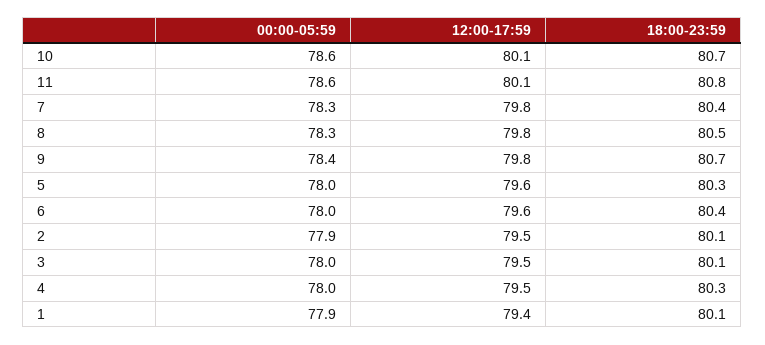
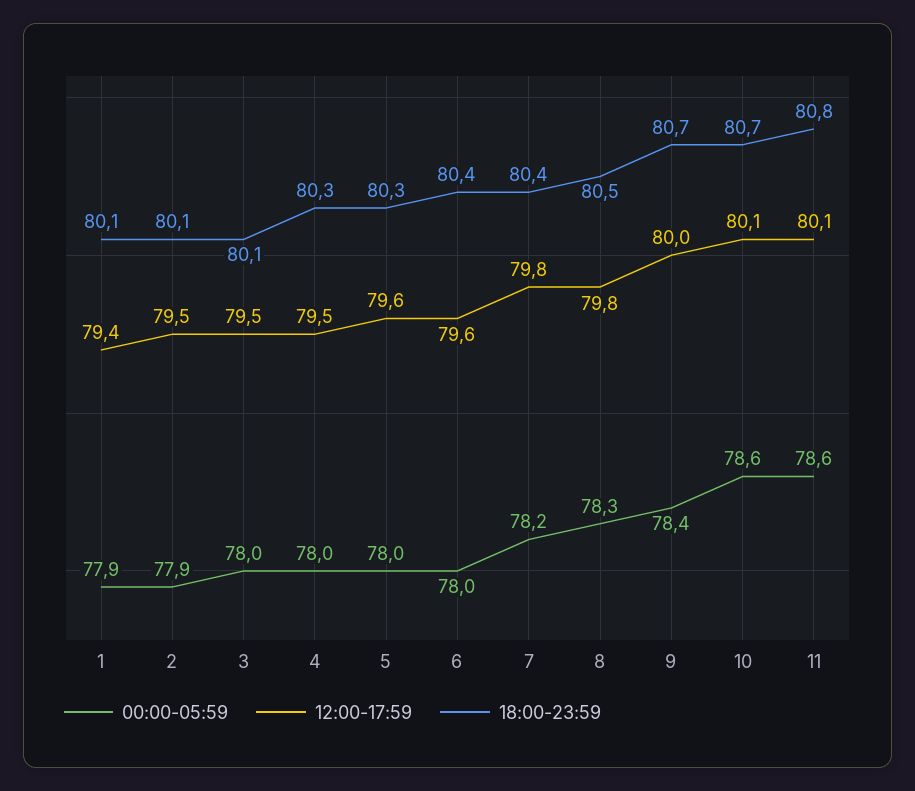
00:00-05:59, 7: 78.3 -> 78.2
12:00-17:59, 9: 79.8 -> 80

